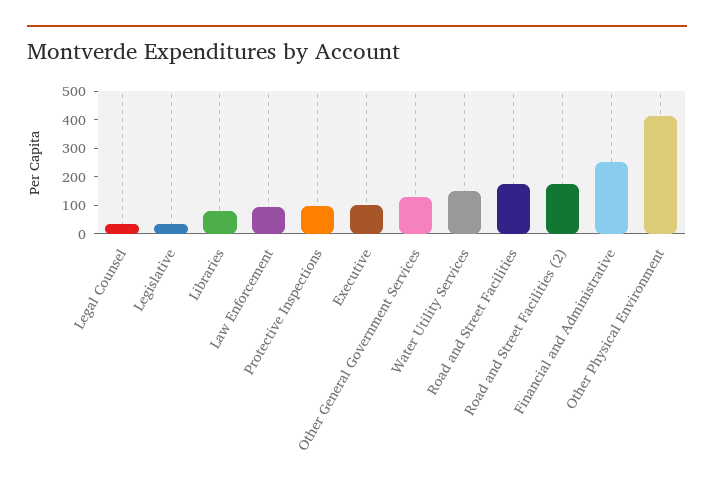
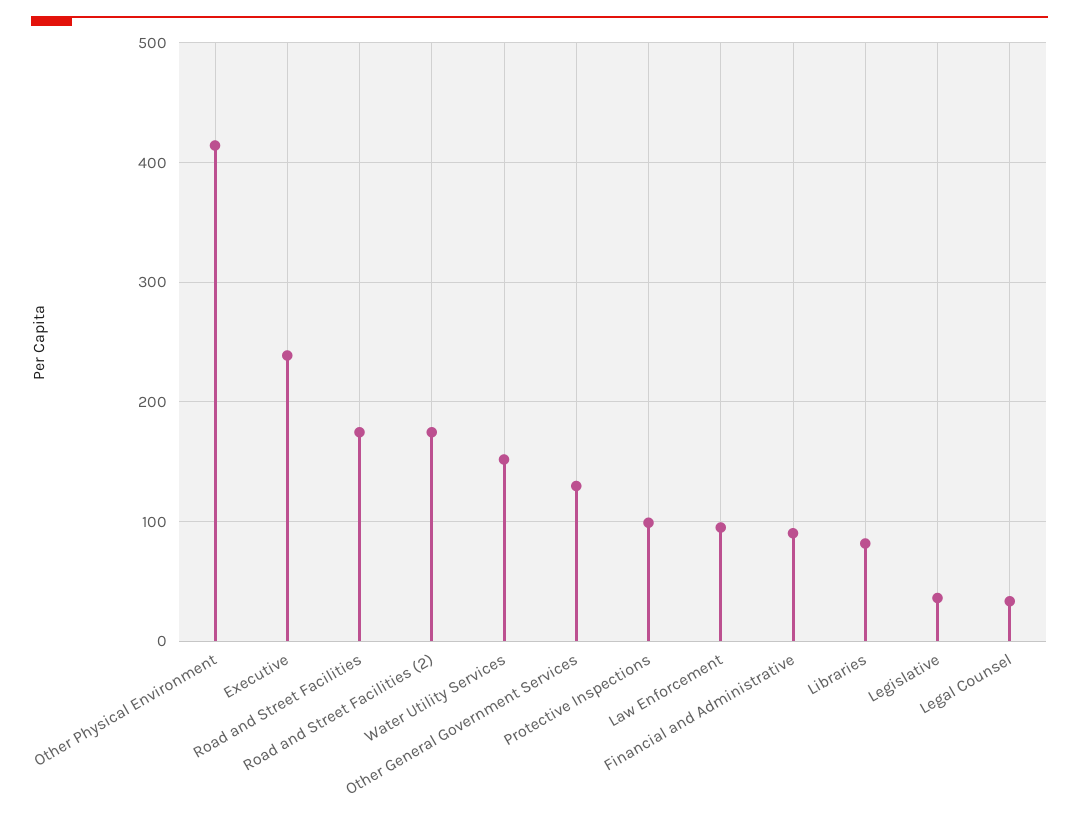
Executive: 100 -> 240
Financial and Administrative: 250 -> 90

